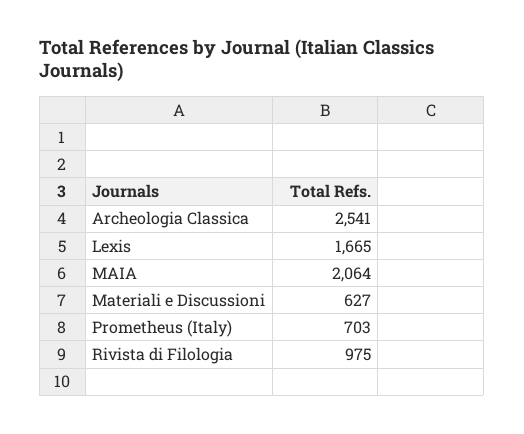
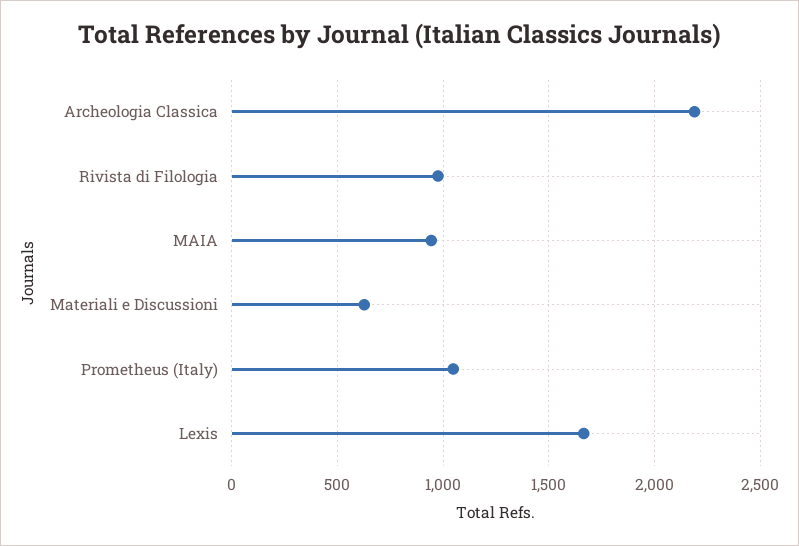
Archeologia Classica: 2541 -> 2200
MAIA: 2064 -> 950
Prometheus (Italy): 703 -> 1050

